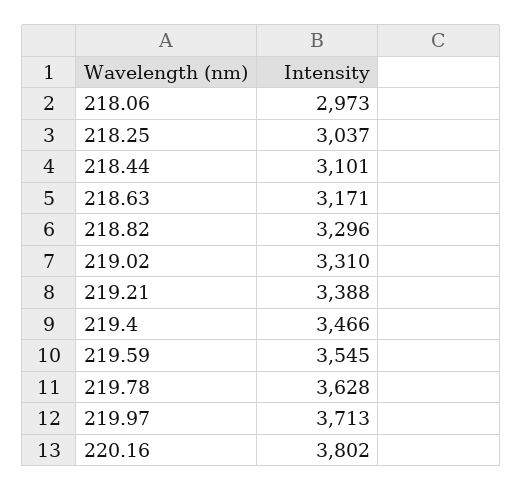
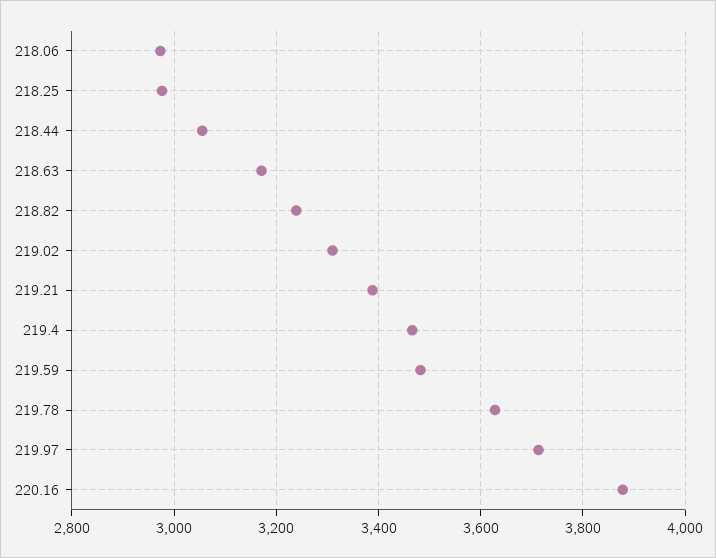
218.25: 3037 -> 2980
218.44: 3101 -> 3060
218.82: 3296 -> 3240
219.59: 3545 -> 3480
220.16: 3802 -> 3880

